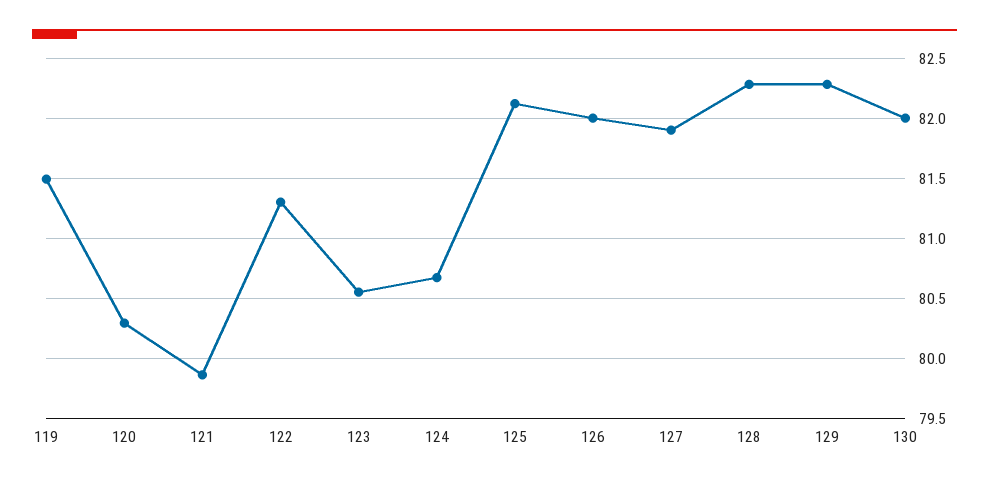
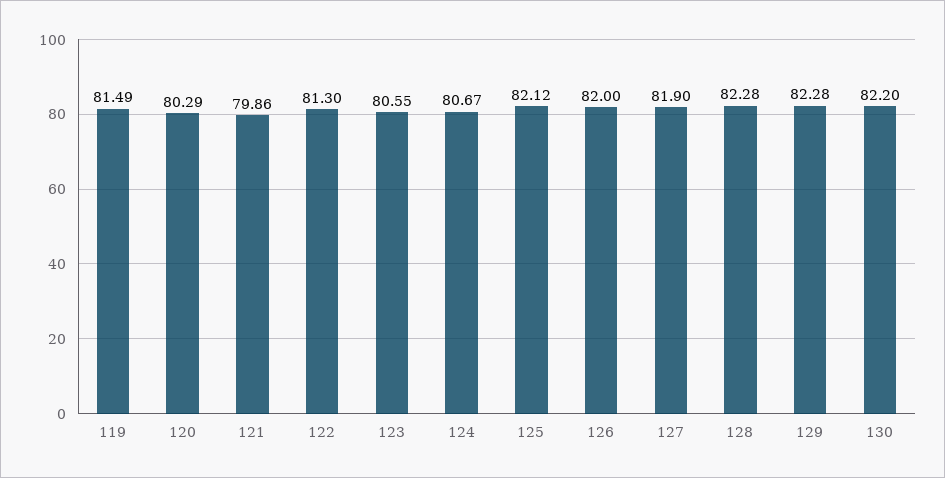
130: 82 -> 82.2

